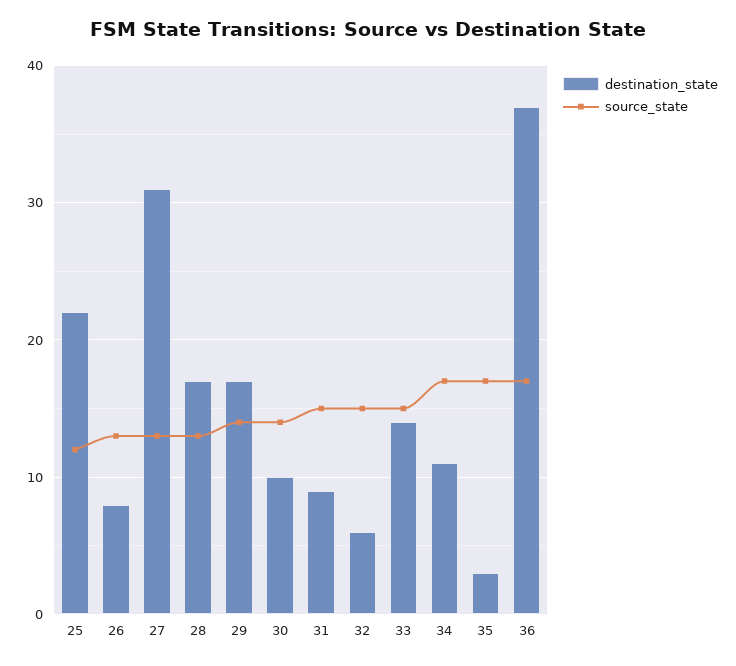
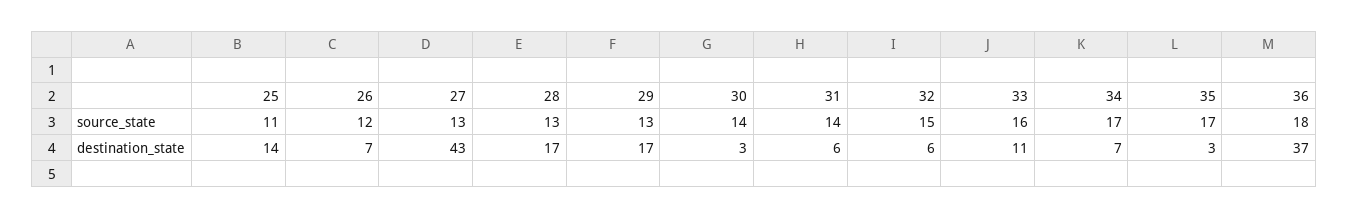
destination_state, 25: 22 -> 14
source_state, 25: 12 -> 11
destination_state, 26: 8 -> 7
source_state, 26: 13 -> 12
destination_state, 27: 31 -> 43
source_state, 29: 14 -> 13
destination_state, 30: 10 -> 3
destination_state, 31: 9 -> 6
source_state, 31: 15 -> 14
destination_state, 33: 14 -> 11
source_state, 33: 15 -> 16
destination_state, 34: 11 -> 7
source_state, 36: 17 -> 18

